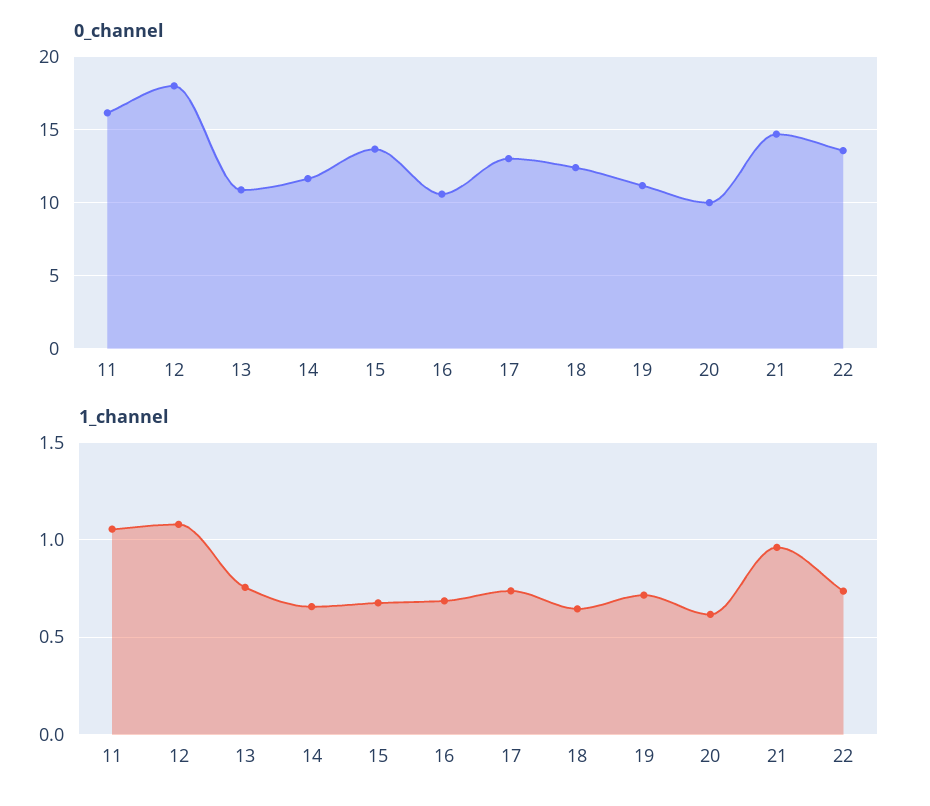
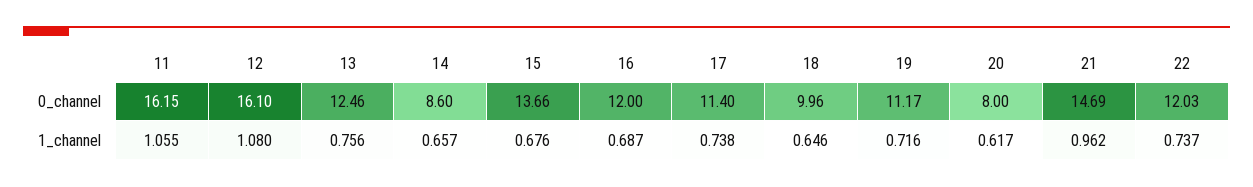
0_channel, 12: 18 -> 16.1
0_channel, 13: 11 -> 12.46
0_channel, 14: 11.5 -> 8.6
0_channel, 16: 10.5 -> 12
0_channel, 17: 13 -> 11.4
0_channel, 18: 12.5 -> 9.96
0_channel, 20: 10 -> 8
0_channel, 22: 13.5 -> 12.03

